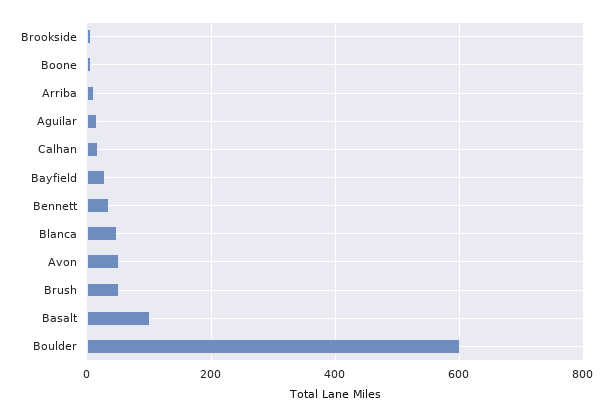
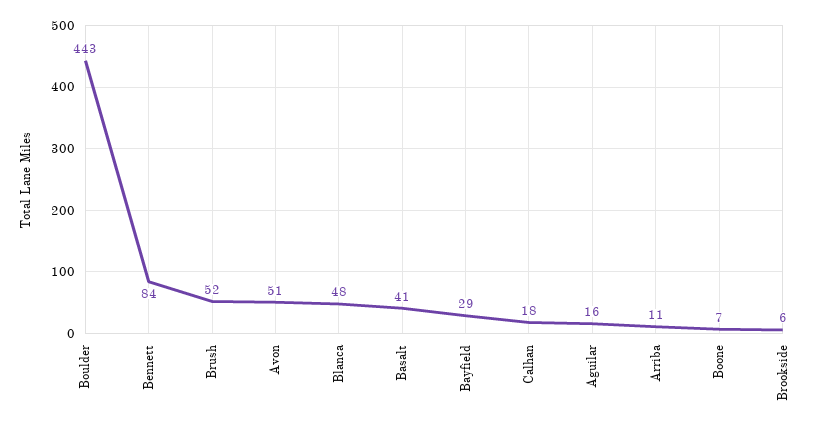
Bennett: 40 -> 84
Basalt: 100 -> 41
Boulder: 600 -> 443

